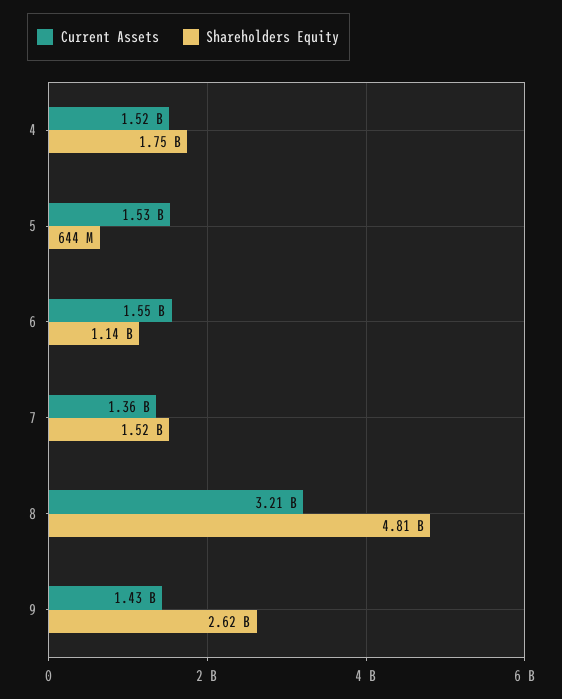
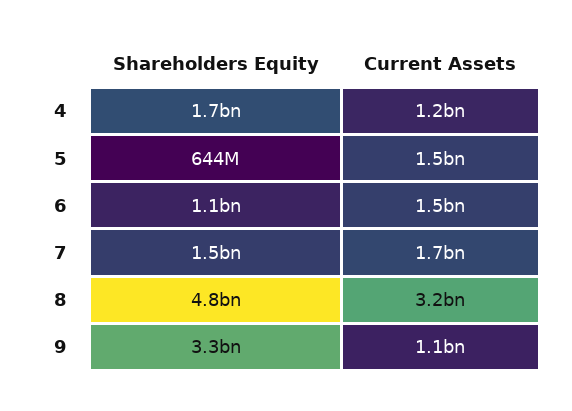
Current Assets, 4: 1520000000 -> 1200000000
Current Assets, 7: 1360000000 -> 1700000000
Current Assets, 9: 1430000000 -> 1100000000
Shareholders Equity, 9: 2620000000 -> 3300000000

